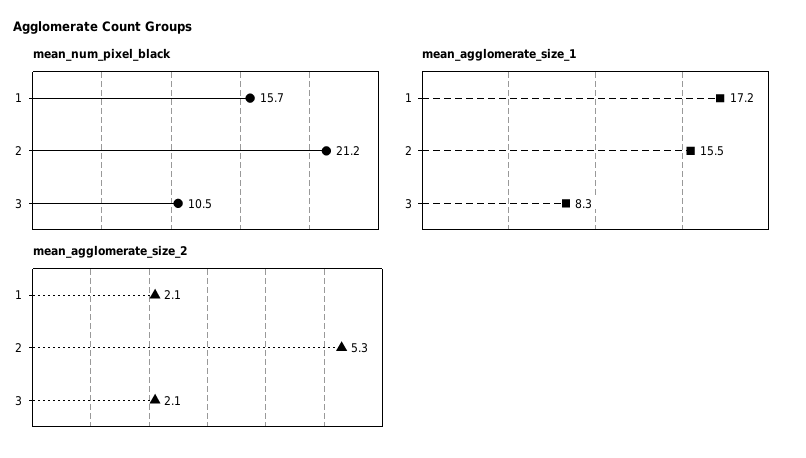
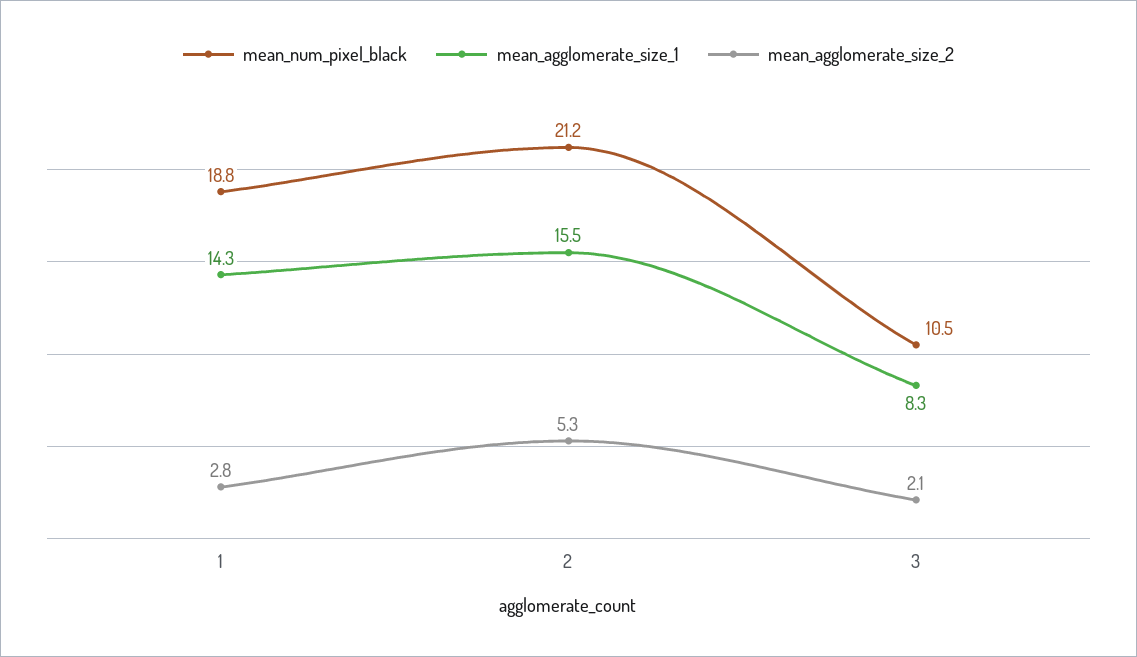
mean_num_pixel_black, 1: 15.7 -> 18.8
mean_agglomerate_size_1, 1: 17.2 -> 14.3
mean_agglomerate_size_2, 1: 2.1 -> 2.8

